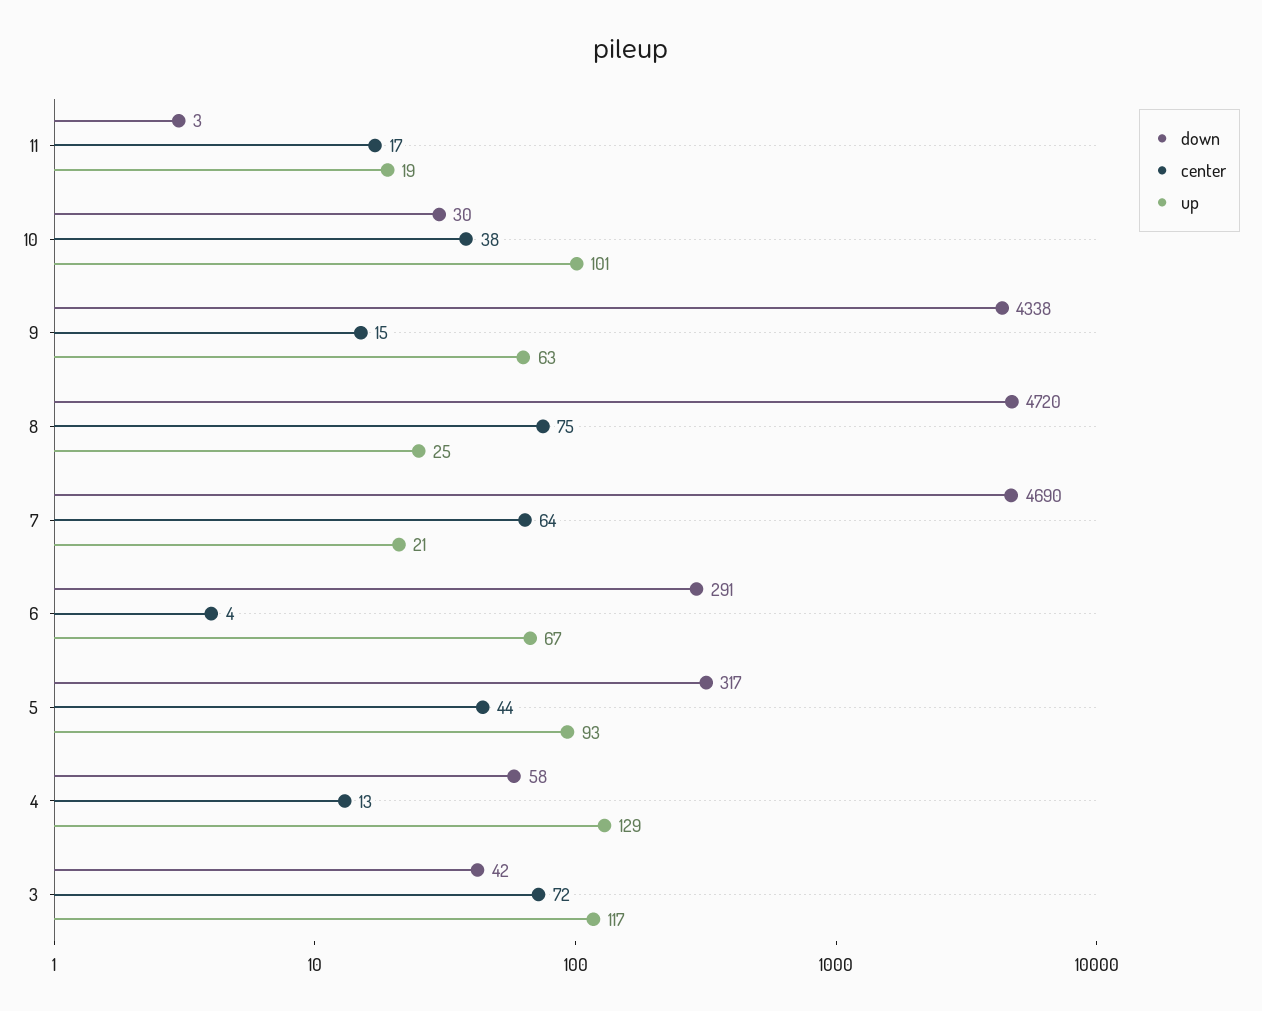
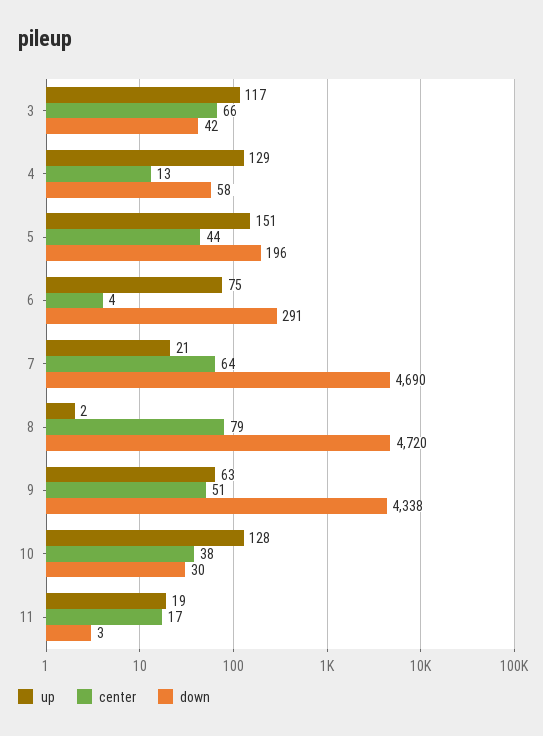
up, 10: 101 -> 128
center, 9: 15 -> 51
center, 8: 75 -> 79
up, 8: 25 -> 2
up, 6: 67 -> 75
down, 5: 317 -> 196
up, 5: 93 -> 151
center, 3: 72 -> 66

